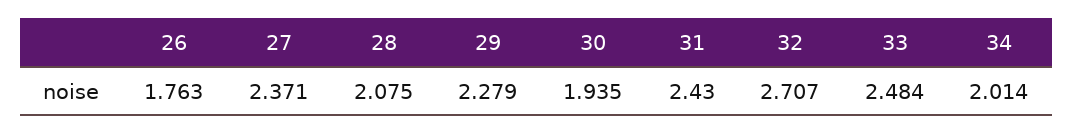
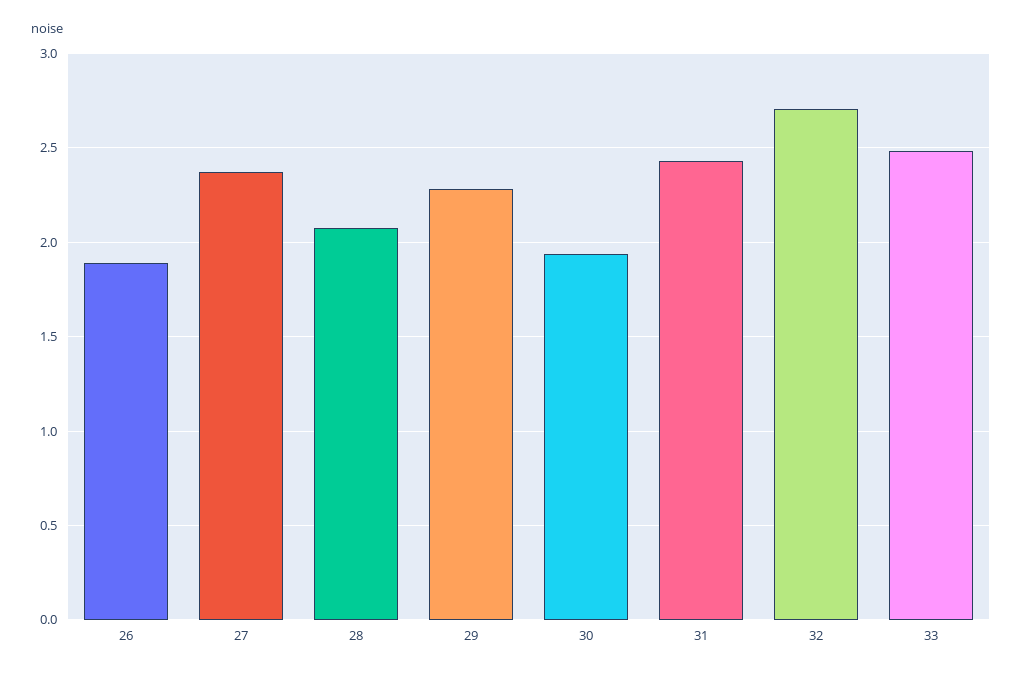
26: 1.763 -> 1.9
34: 2.014 -> none

